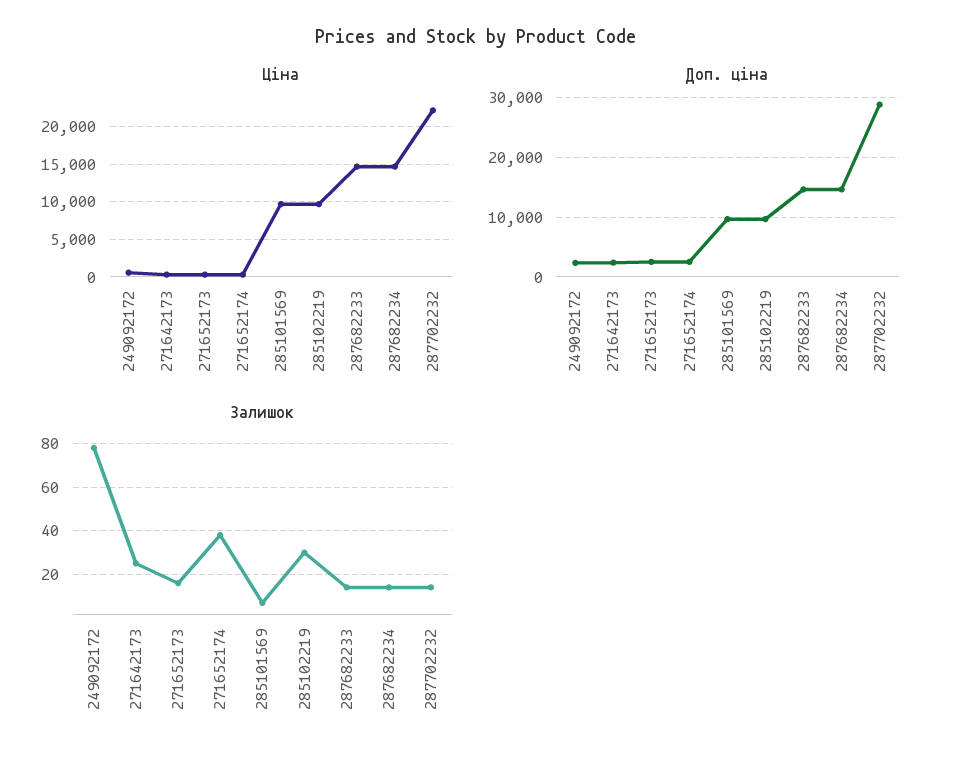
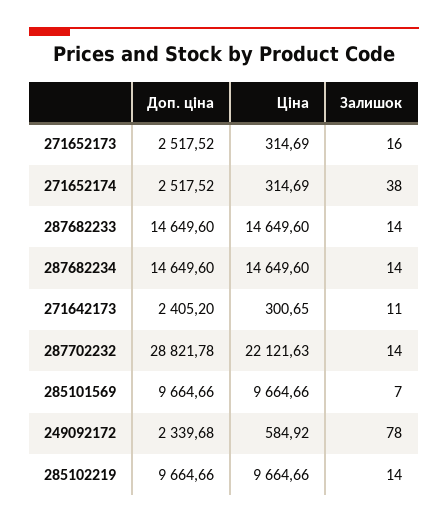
Залишок, 271642173: 25 -> 11
Залишок, 285102219: 30 -> 14

